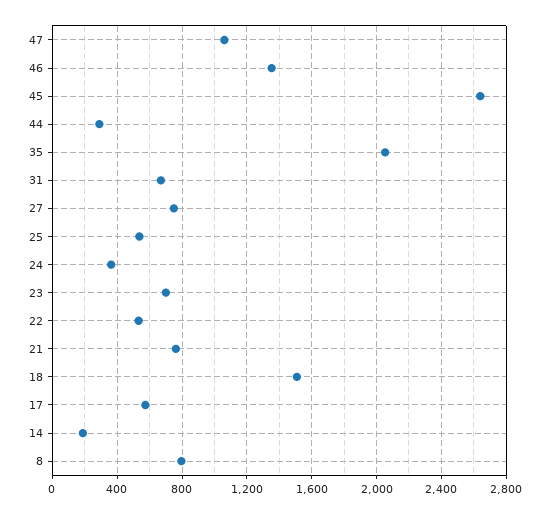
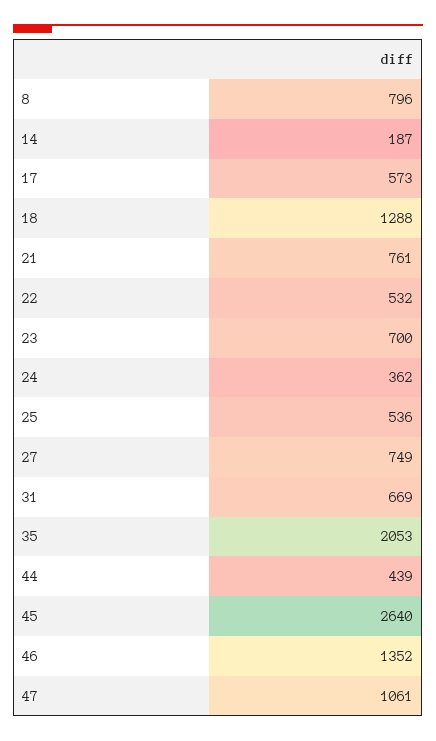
44: 300 -> 439
18: 1500 -> 1288

